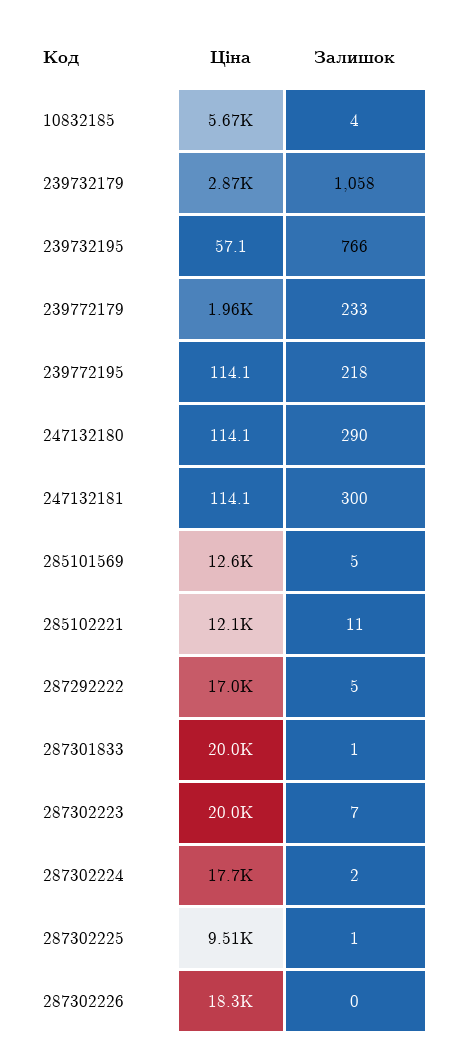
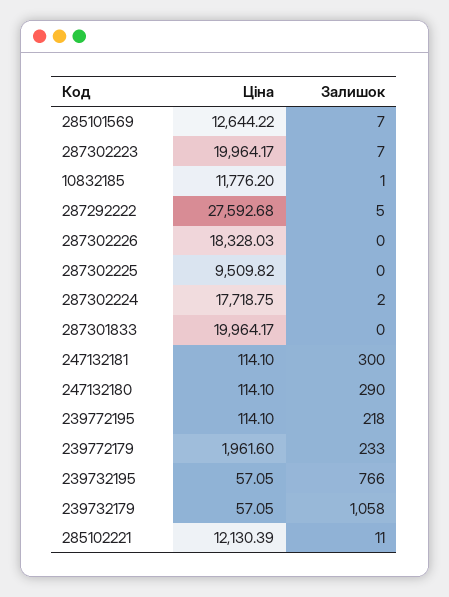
Ціна, 10832185: 5670 -> 11776.2
Залишок, 10832185: 4 -> 1
Ціна, 239732179: 2870 -> 57.05
Залишок, 285101569: 5 -> 7
Ціна, 287292222: 17000 -> 27592.68
Залишок, 287301833: 1 -> 0
Залишок, 287302225: 1 -> 0

